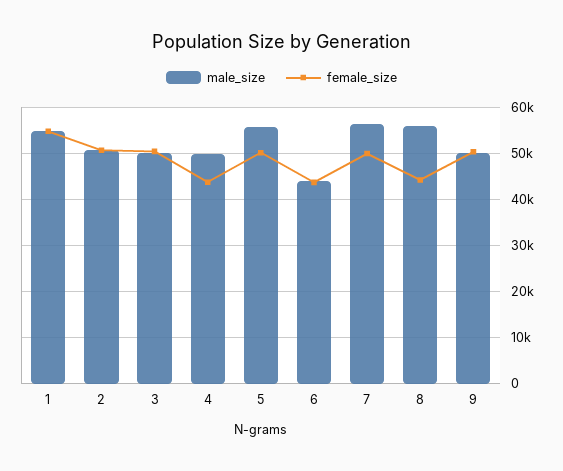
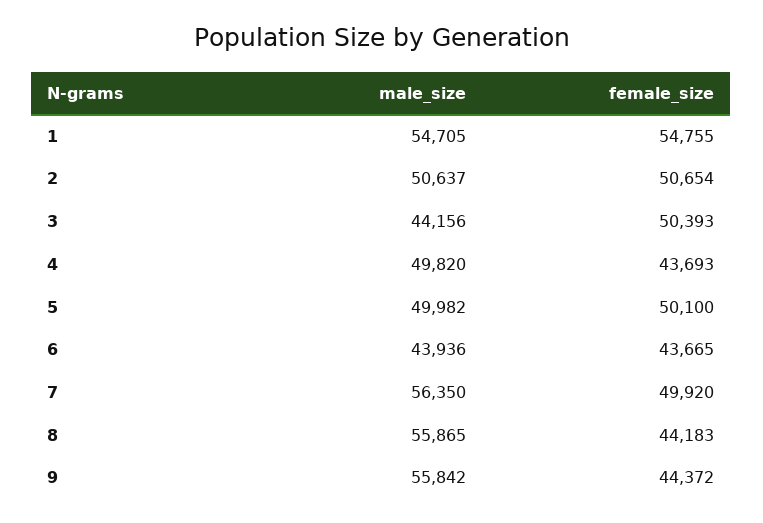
male_size, 3: 50000 -> 44156
male_size, 5: 56000 -> 49982
male_size, 9: 50000 -> 55842
female_size, 9: 50000 -> 44372

